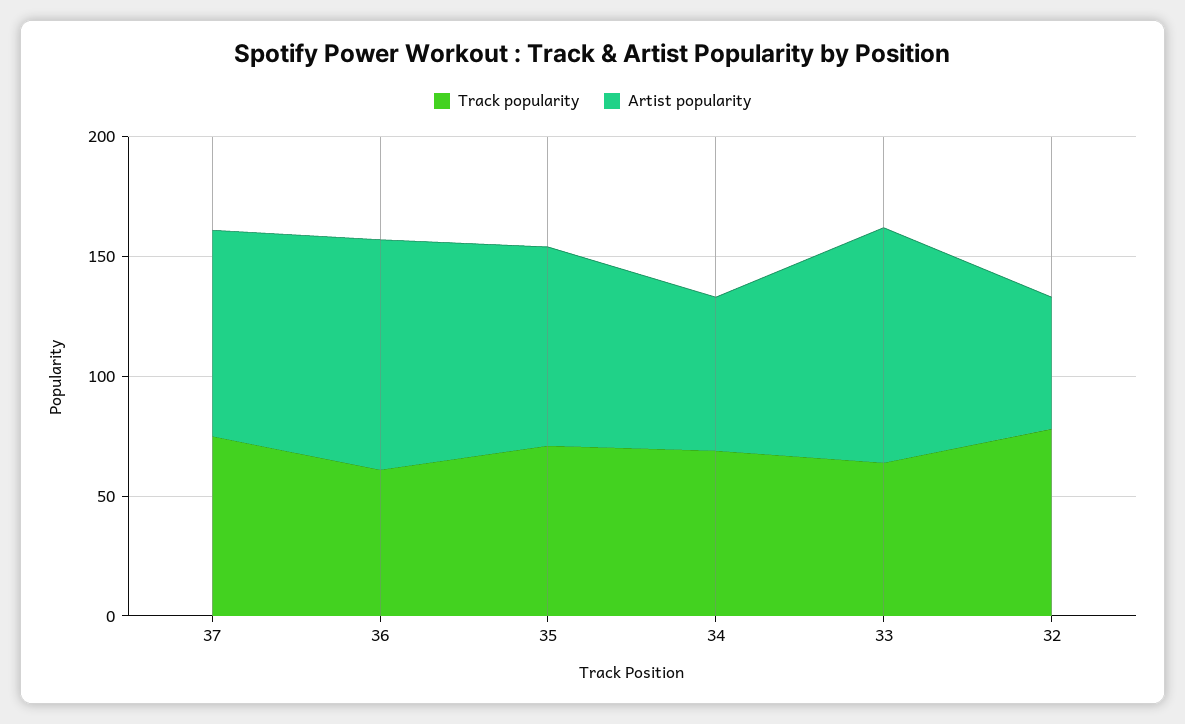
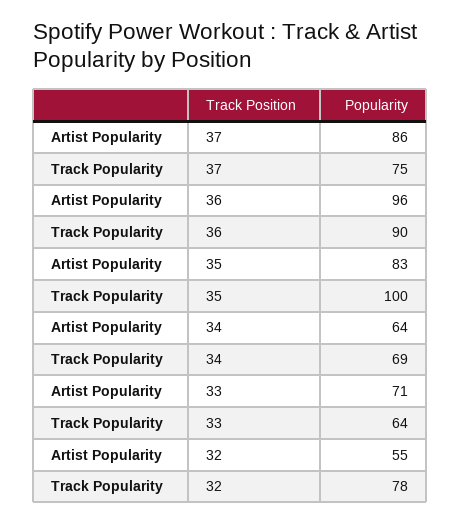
Track popularity, 36: 60 -> 90
Track popularity, 35: 70 -> 100
Artist popularity, 33: 100 -> 71

